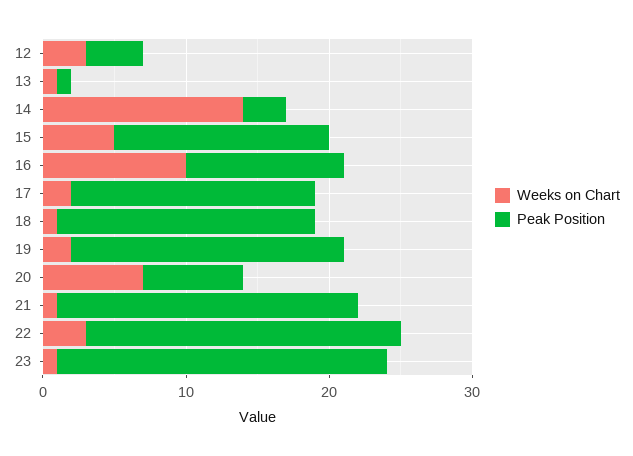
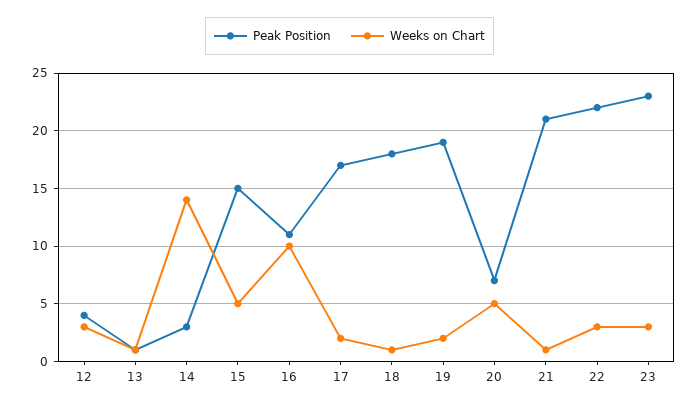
Weeks on Chart, 20: 7 -> 5
Weeks on Chart, 23: 1 -> 3

